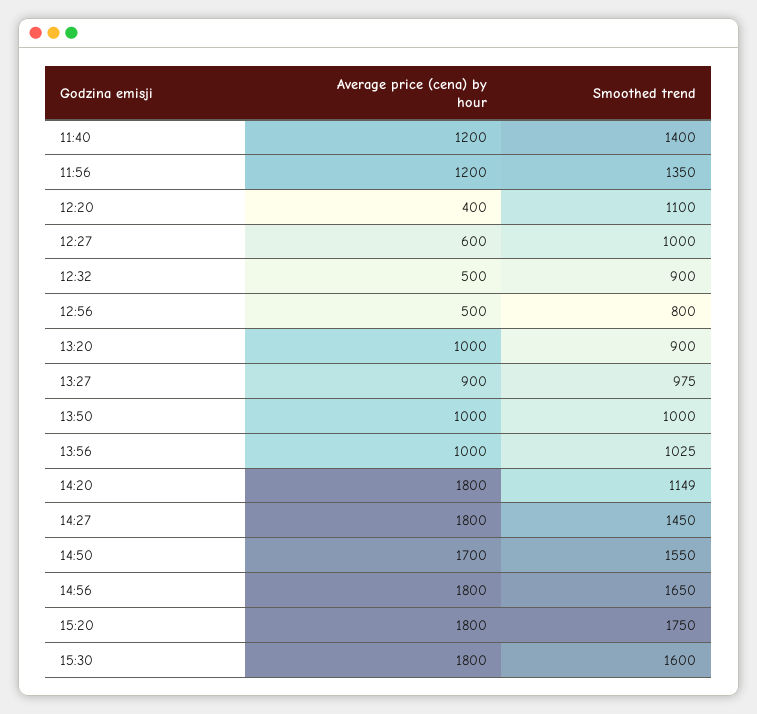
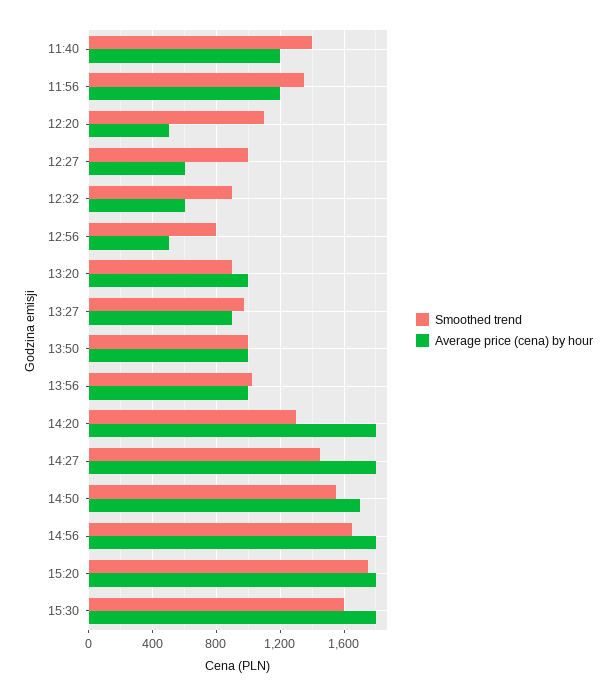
Average price (cena) by hour, 12:20: 400 -> 500
Average price (cena) by hour, 12:32: 500 -> 600
Smoothed trend, 14:20: 1149 -> 1300

